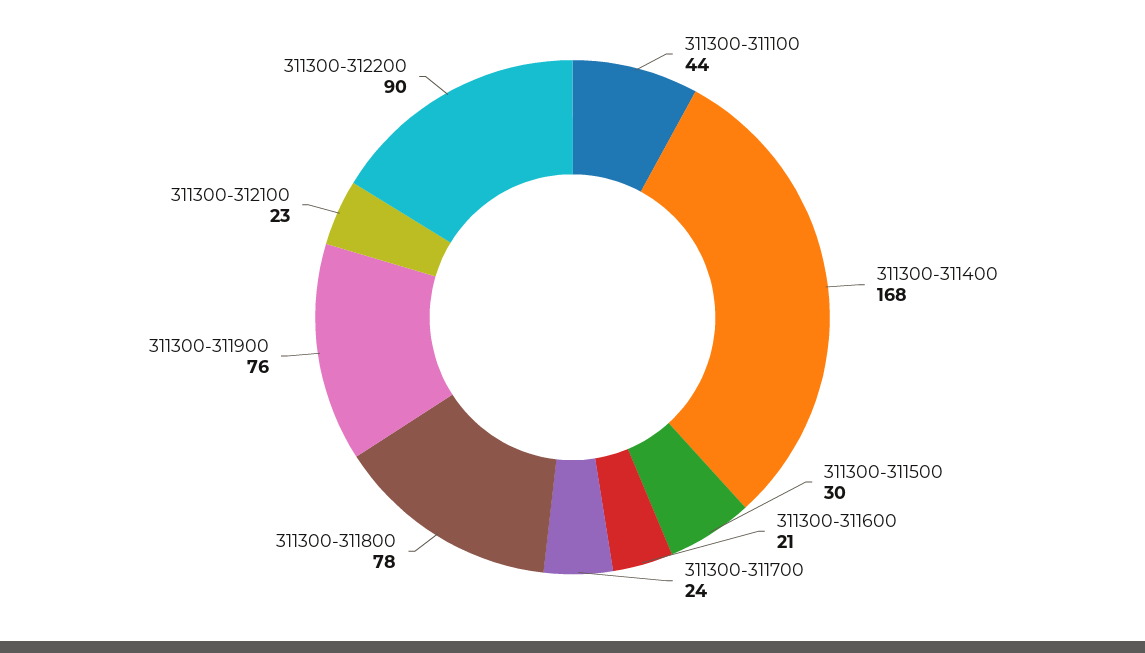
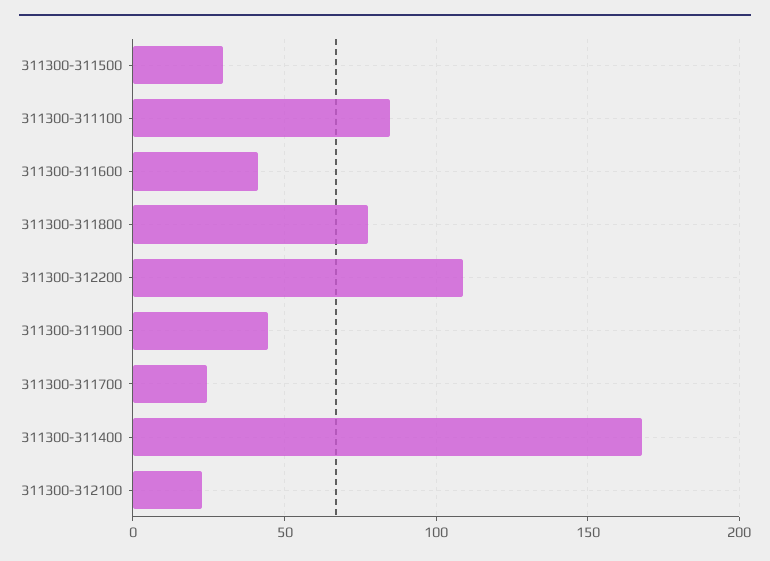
311300-311100: 44 -> 85
311300-311600: 21 -> 40
311300-311900: 76 -> 45
311300-312200: 90 -> 110

